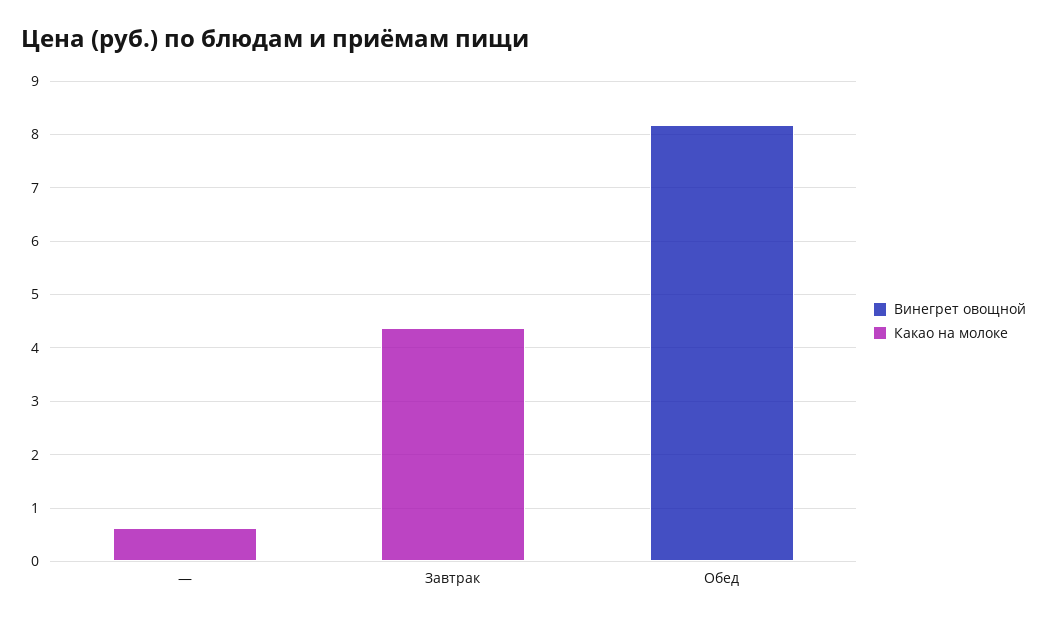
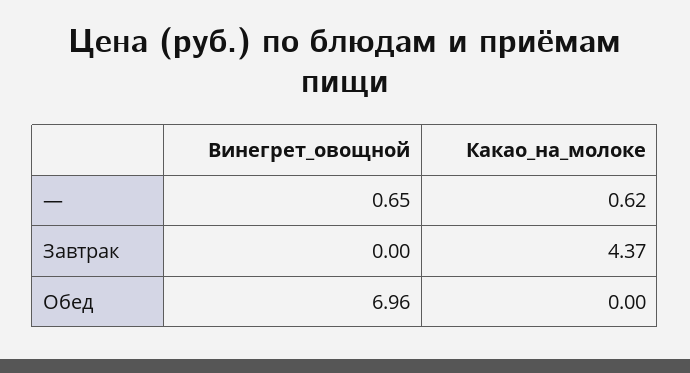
Винегрет овощной, —: 0 -> 0.65
Винегрет овощной, Обед: 8.2 -> 6.96

